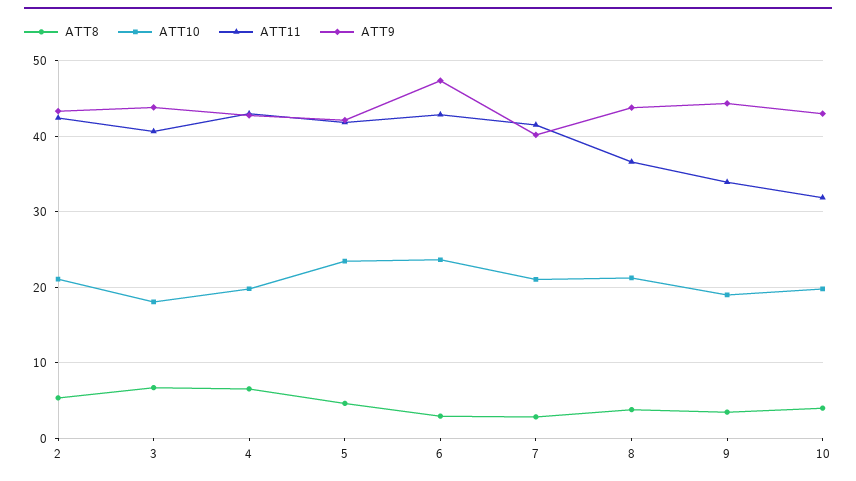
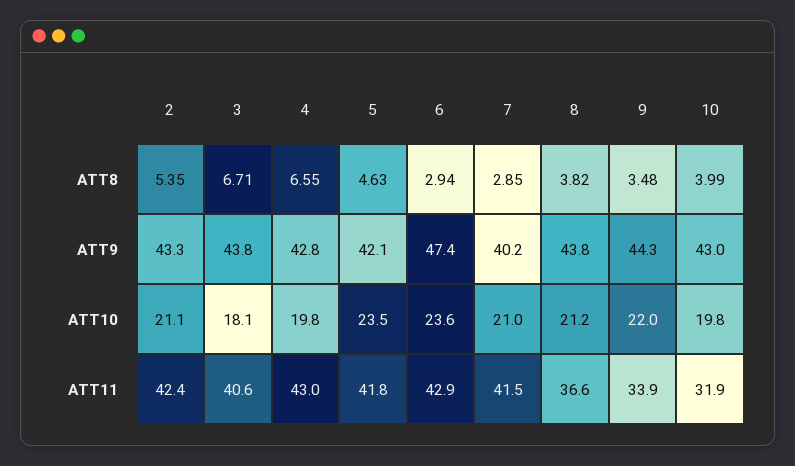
ATT10, 9: 19 -> 22

